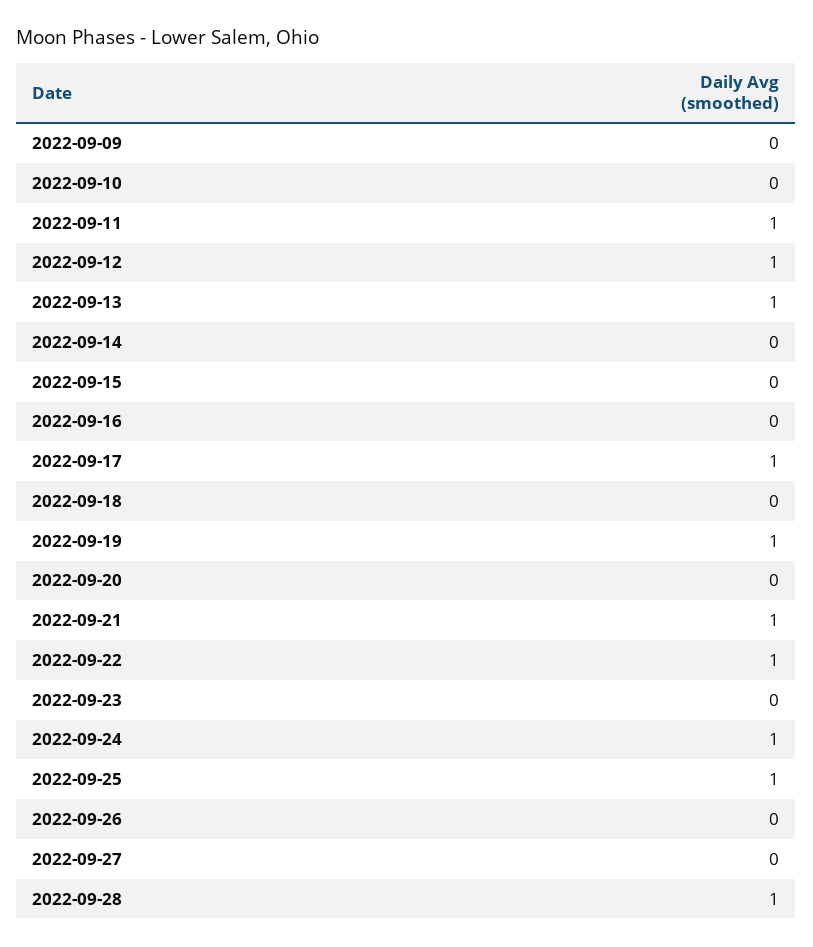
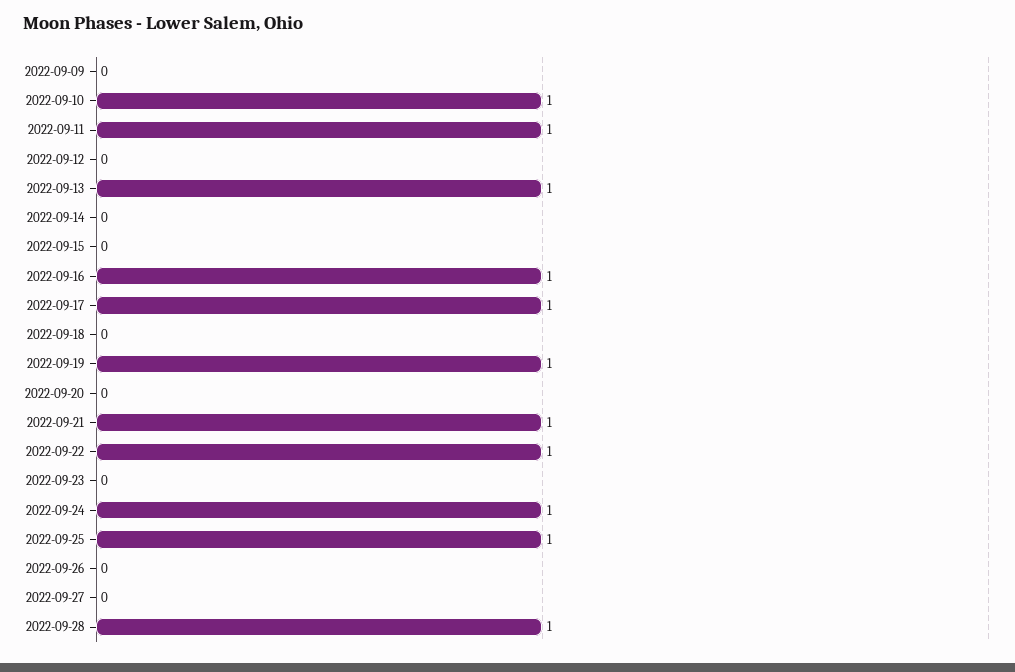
2022-09-10: 0 -> 1
2022-09-12: 1 -> 0
2022-09-16: 0 -> 1

